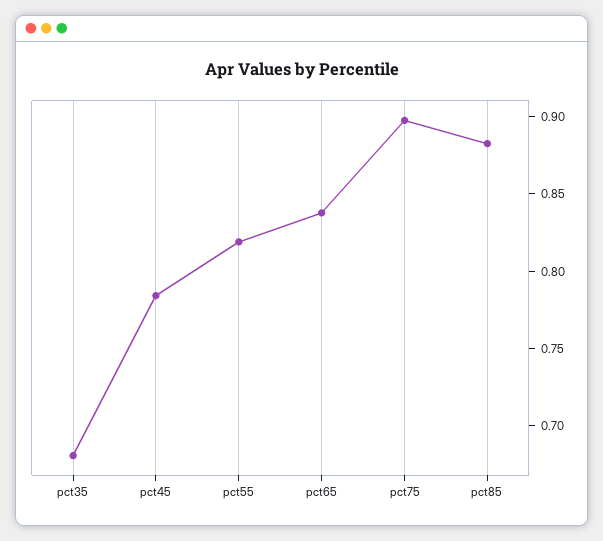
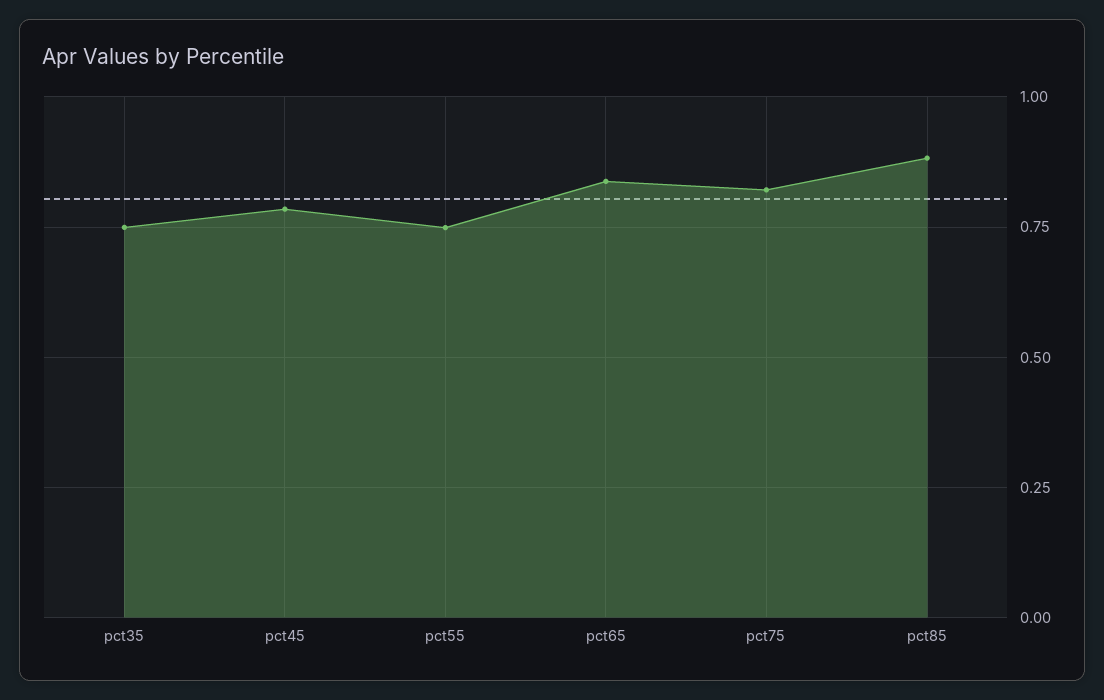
pct35: 0.68 -> 0.75
pct55: 0.82 -> 0.75
pct75: 0.9 -> 0.825

